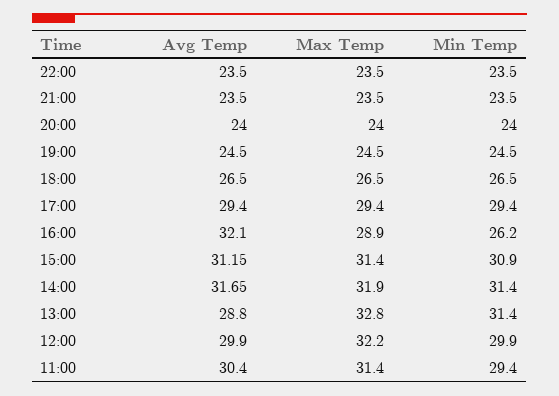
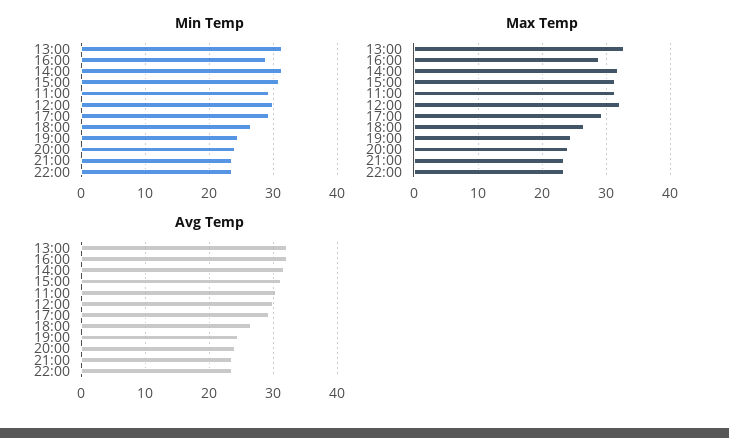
Min Temp, 16:00: 26.2 -> 29
Avg Temp, 13:00: 28.8 -> 32

